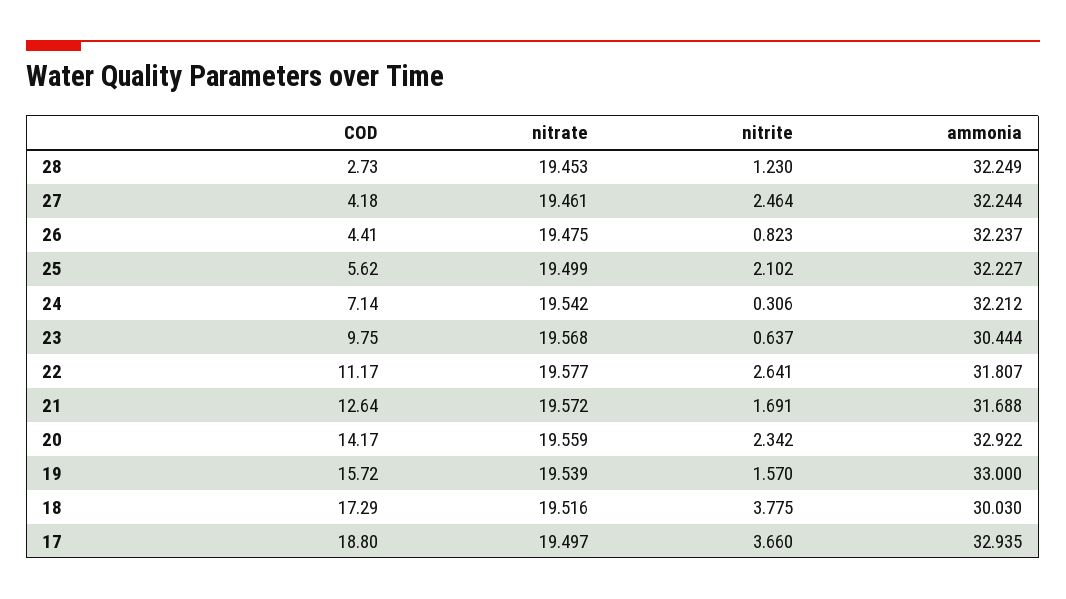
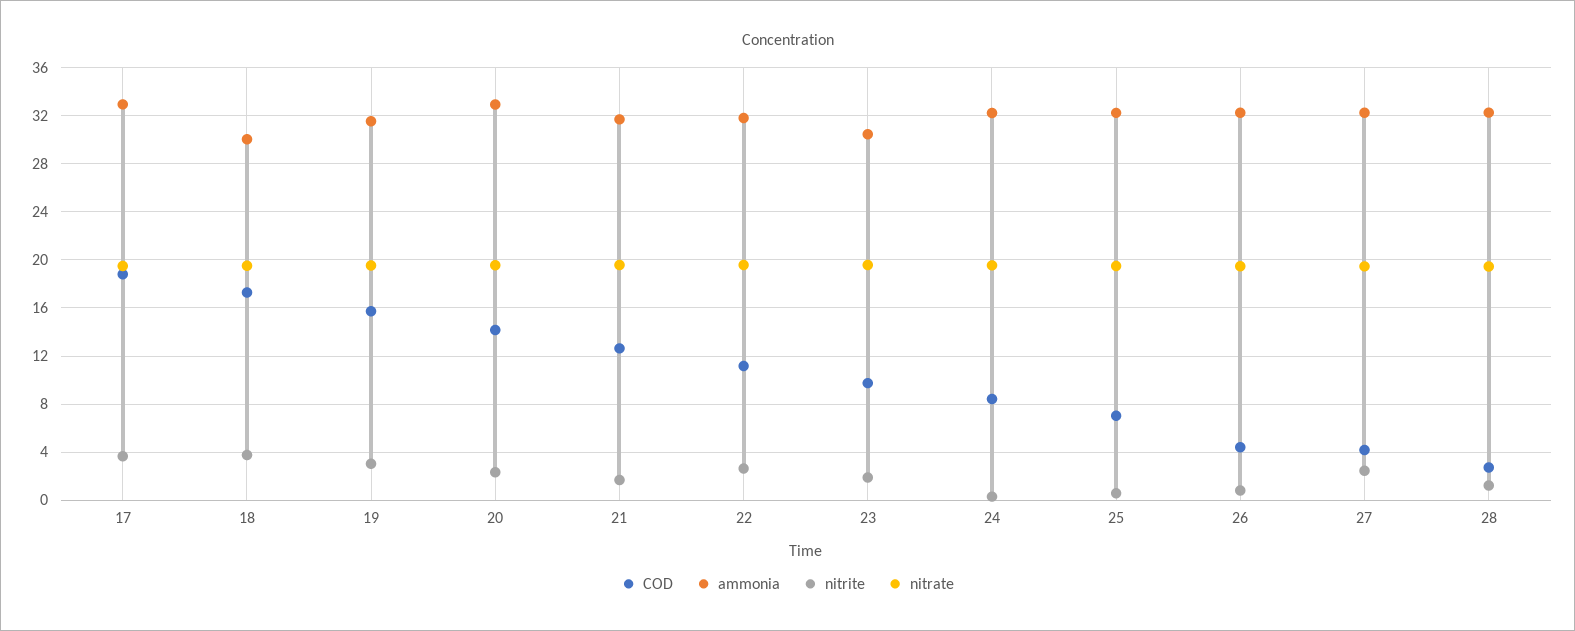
COD, 25: 5.62 -> 7
nitrite, 25: 2.102 -> 0.5
COD, 24: 7.14 -> 8.5
nitrite, 23: 0.637 -> 2
nitrite, 19: 1.57 -> 3
ammonia, 19: 33 -> 31.5

